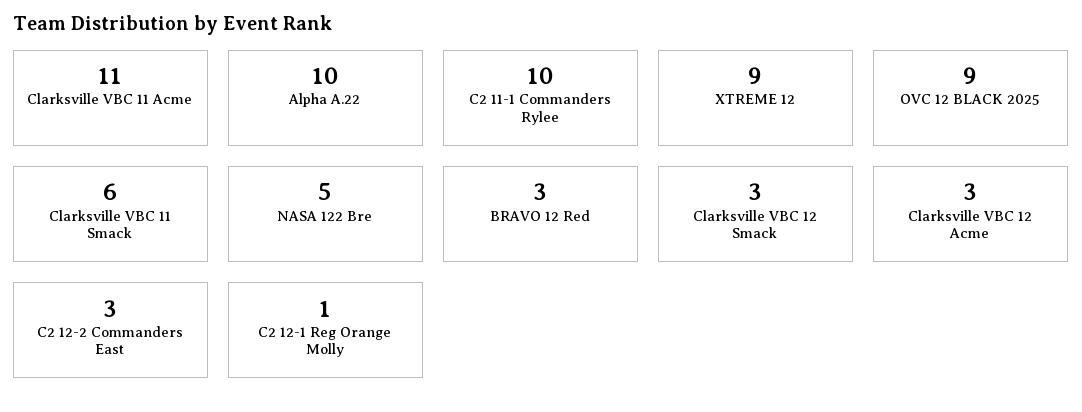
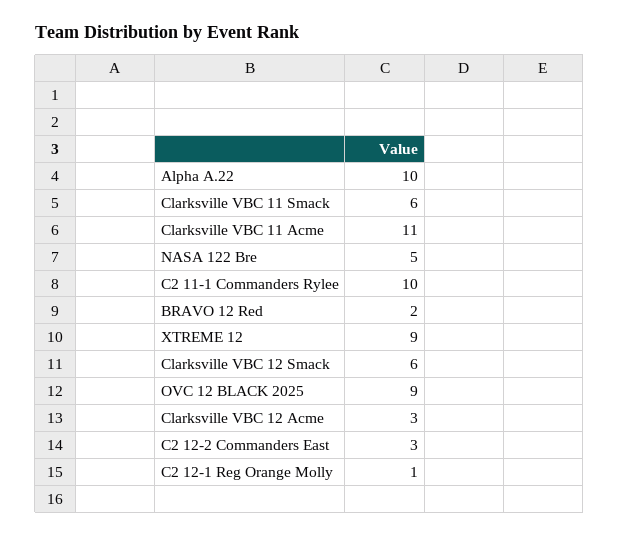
BRAVO 12 Red: 3 -> 2
Clarksville VBC 12 Smack: 3 -> 6

